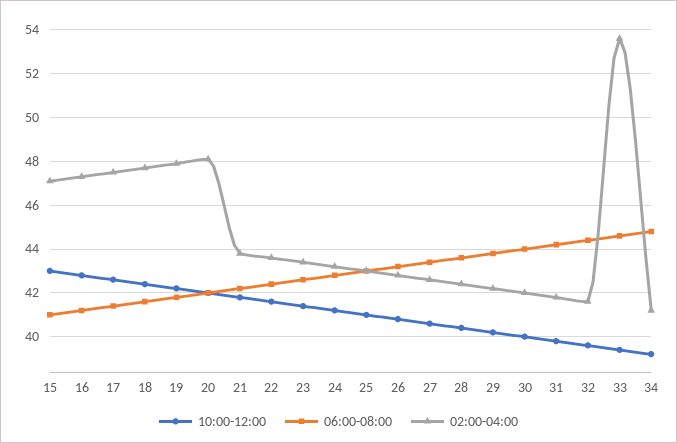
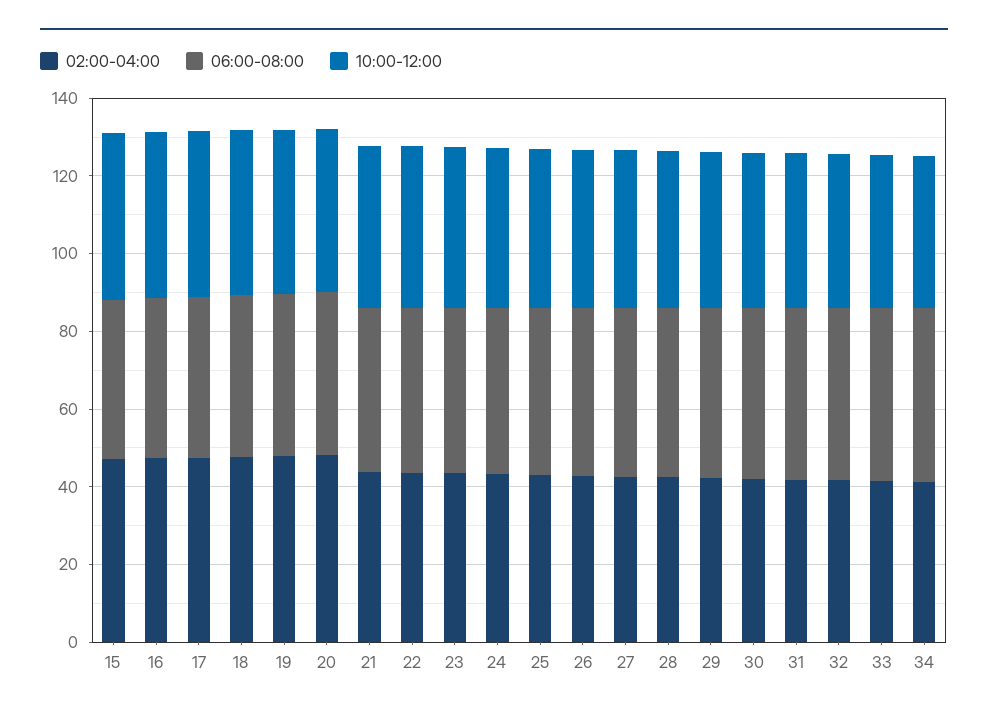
02:00-04:00, 33: 53.5 -> 40

